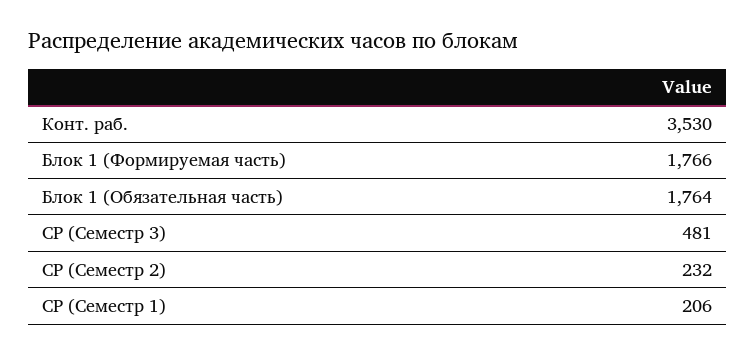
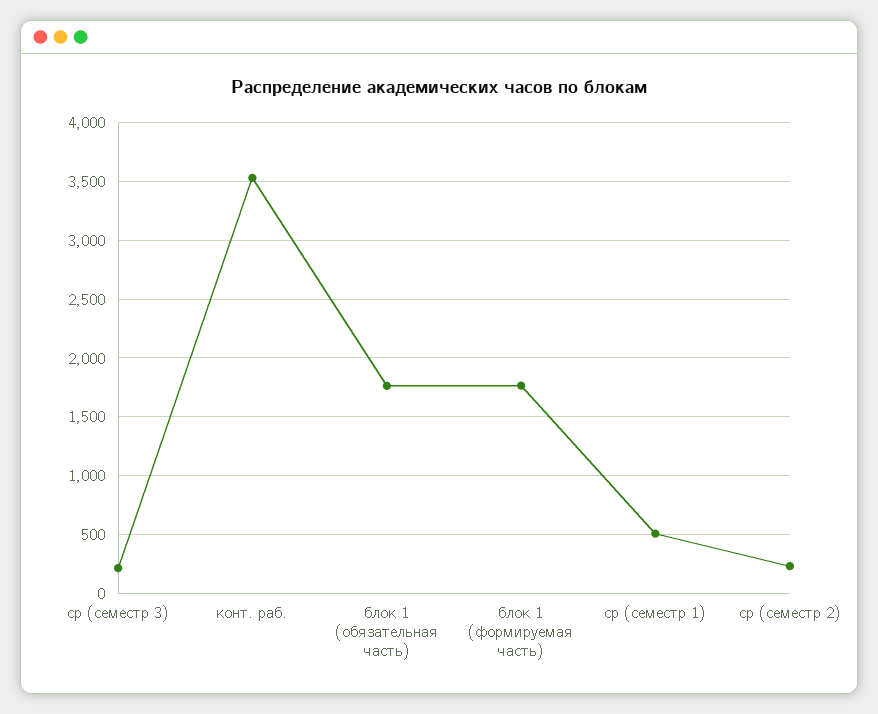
СР (Семестр 3): 481 -> 200
СР (Семестр 1): 206 -> 500

